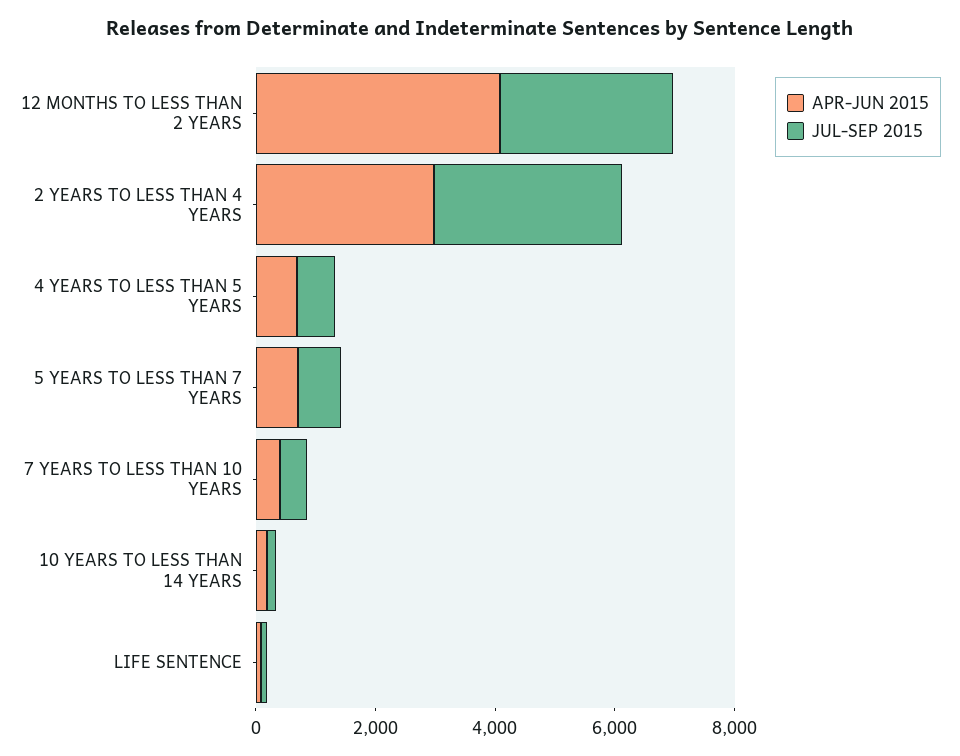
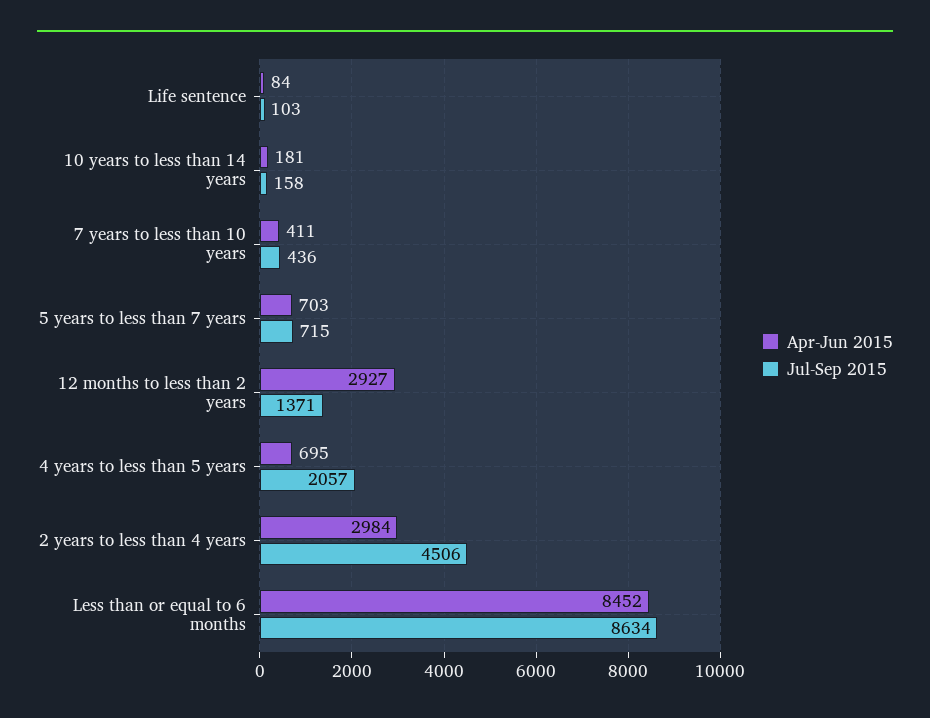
APR-JUN 2015, 12 MONTHS TO LESS THAN 2 YEARS: 4000 -> 2927
JUL-SEP 2015, 12 MONTHS TO LESS THAN 2 YEARS: 3000 -> 1371
JUL-SEP 2015, 2 YEARS TO LESS THAN 4 YEARS: 3000 -> 4506
JUL-SEP 2015, 4 YEARS TO LESS THAN 5 YEARS: 500 -> 2057
APR-JUN 2015, Less than or equal to 6 months: none -> 8452
JUL-SEP 2015, Less than or equal to 6 months: none -> 8634

